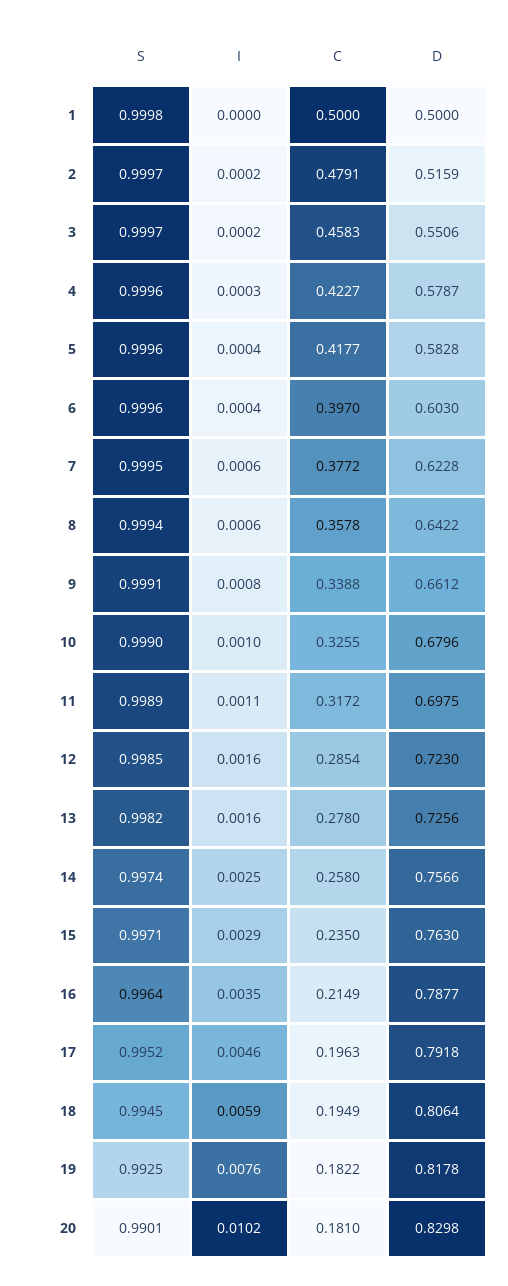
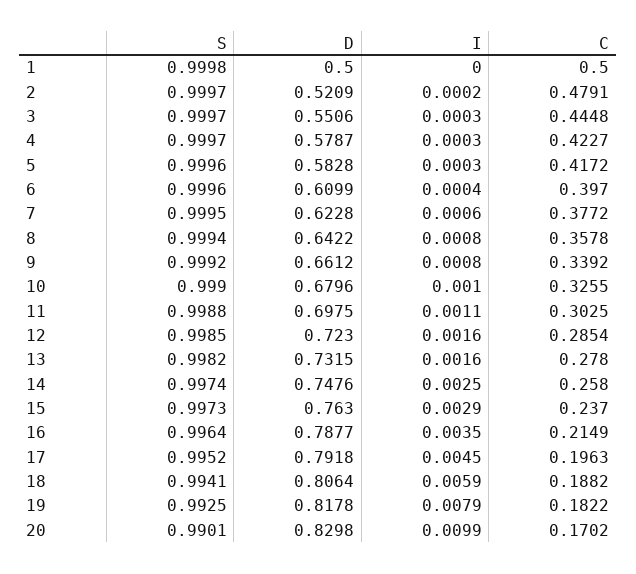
D, 2: 0.5159 -> 0.5209
I, 3: 0.0002 -> 0.0003
C, 3: 0.4583 -> 0.4448
S, 4: 0.9996 -> 0.9997
I, 5: 0.0004 -> 0.0003
C, 5: 0.4177 -> 0.4172
D, 6: 0.603 -> 0.6099
I, 8: 0.0006 -> 0.0008
S, 9: 0.9991 -> 0.9992
C, 9: 0.3388 -> 0.3392
S, 11: 0.9989 -> 0.9988
C, 11: 0.3172 -> 0.3025
D, 13: 0.7256 -> 0.7315
D, 14: 0.7566 -> 0.7476
S, 15: 0.9971 -> 0.9973
C, 15: 0.235 -> 0.237
I, 17: 0.0046 -> 0.0045
S, 18: 0.9945 -> 0.9941
C, 18: 0.1949 -> 0.1882
I, 19: 0.0076 -> 0.0079
I, 20: 0.0102 -> 0.0099
C, 20: 0.181 -> 0.1702

